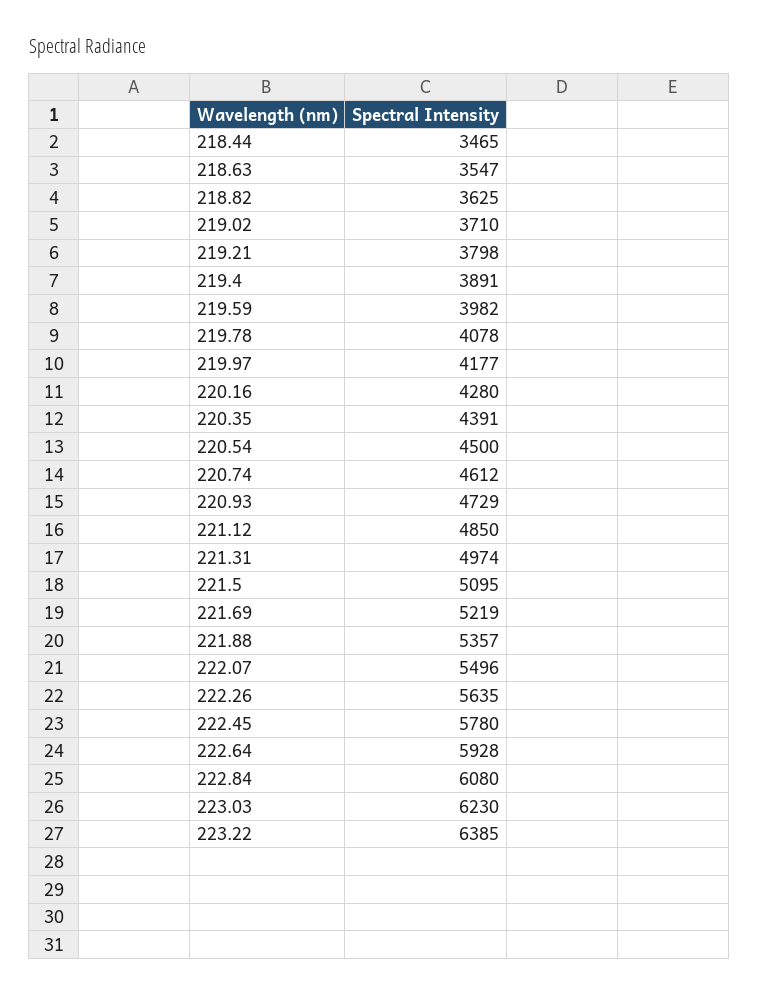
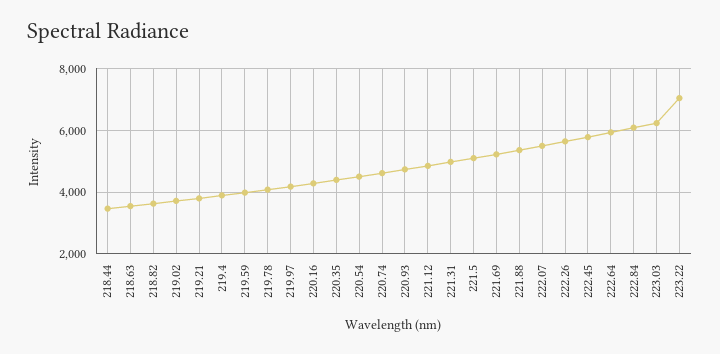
223.22: 6385 -> 7000

